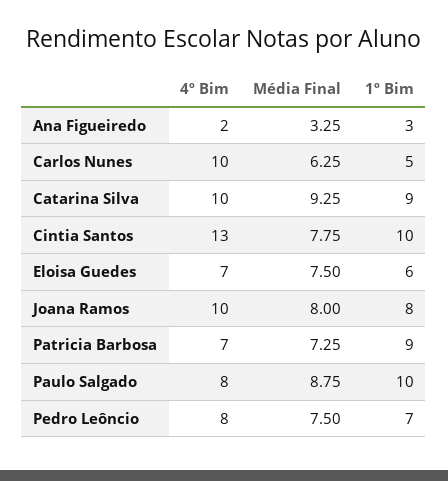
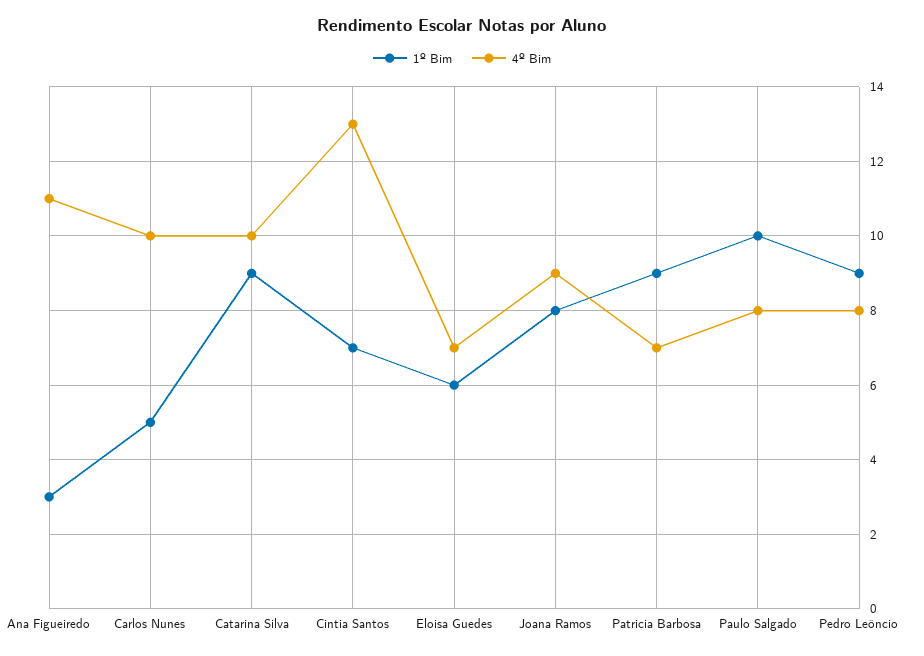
4º Bim, Ana Figueiredo: 2 -> 11
Média Final, Ana Figueiredo: 3.25 -> none
Média Final, Carlos Nunes: 6.25 -> none
Média Final, Catarina Silva: 9.25 -> none
Média Final, Cintia Santos: 7.75 -> none
1º Bim, Cintia Santos: 10 -> 7
Média Final, Eloisa Guedes: 7.5 -> none
4º Bim, Joana Ramos: 10 -> 9
Média Final, Joana Ramos: 8 -> none
Média Final, Patricia Barbosa: 7.25 -> none
Média Final, Paulo Salgado: 8.75 -> none
Média Final, Pedro Leôncio: 7.5 -> none
1º Bim, Pedro Leôncio: 7 -> 9

